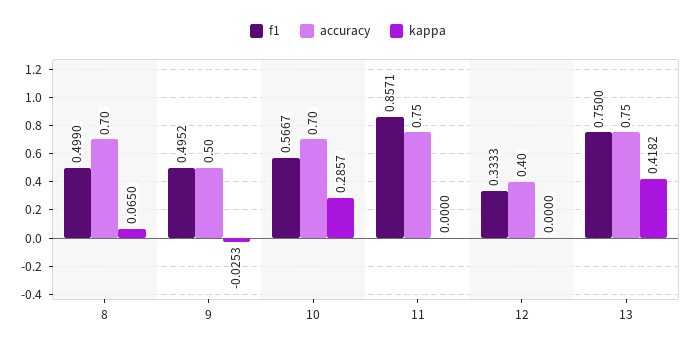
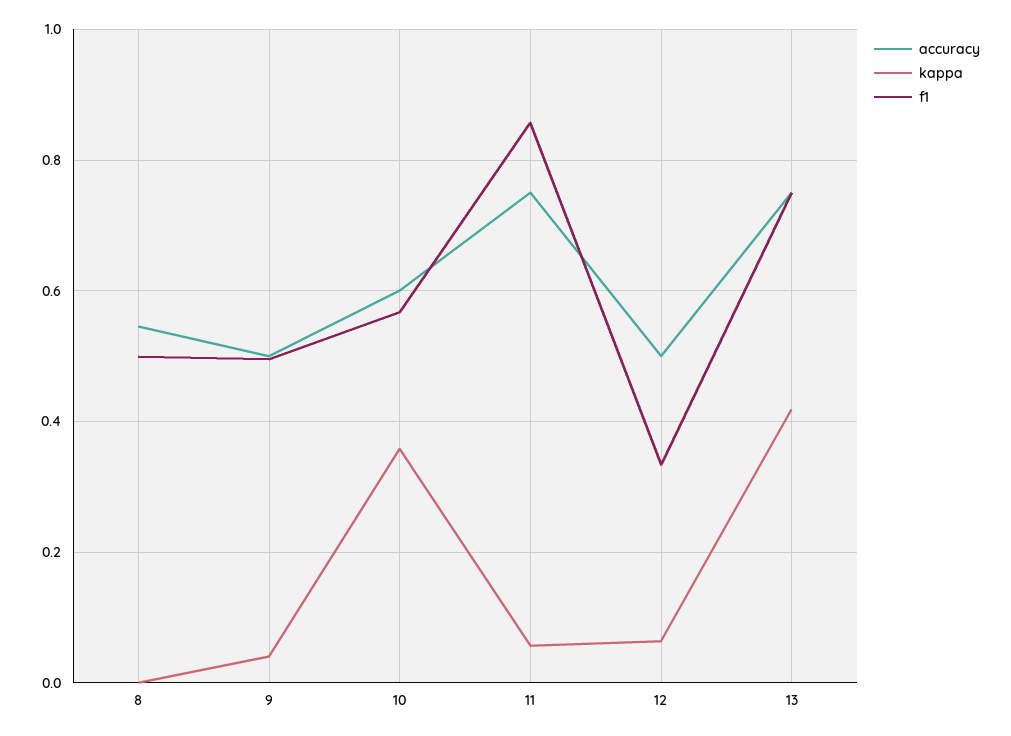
accuracy, 8: 0.7 -> 0.54
kappa, 8: 0.065 -> 0
kappa, 9: -0.0253 -> 0.04
accuracy, 10: 0.7 -> 0.6
kappa, 10: 0.2857 -> 0.36
kappa, 11: 0 -> 0.06
accuracy, 12: 0.4 -> 0.5
kappa, 12: 0 -> 0.06

